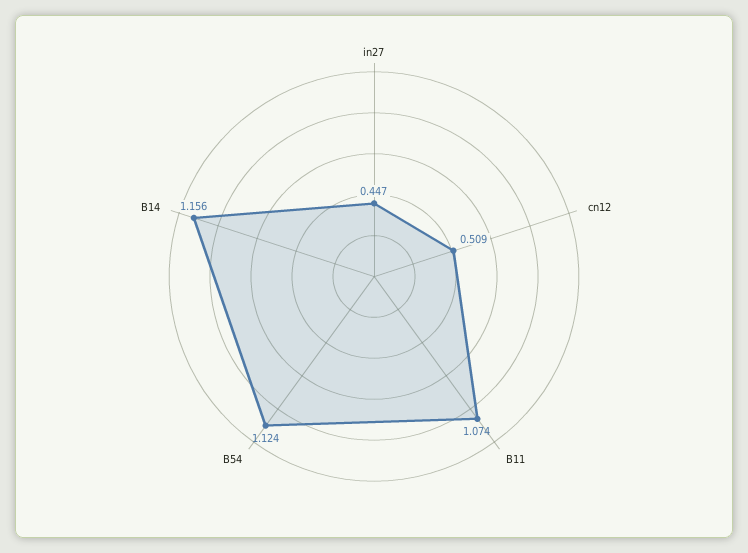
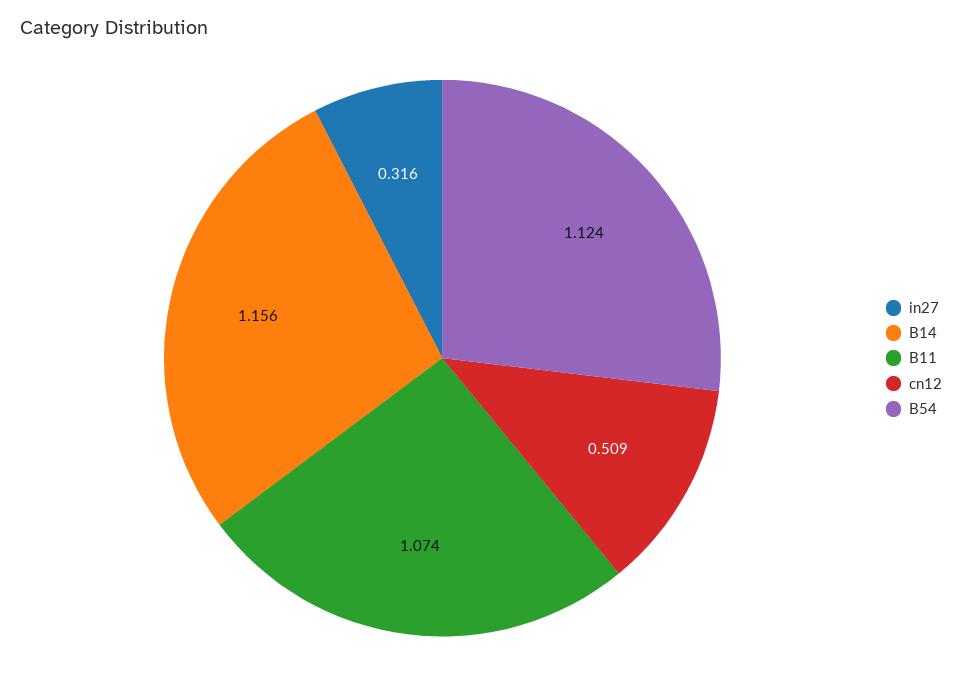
in27: 0.447 -> 0.316

